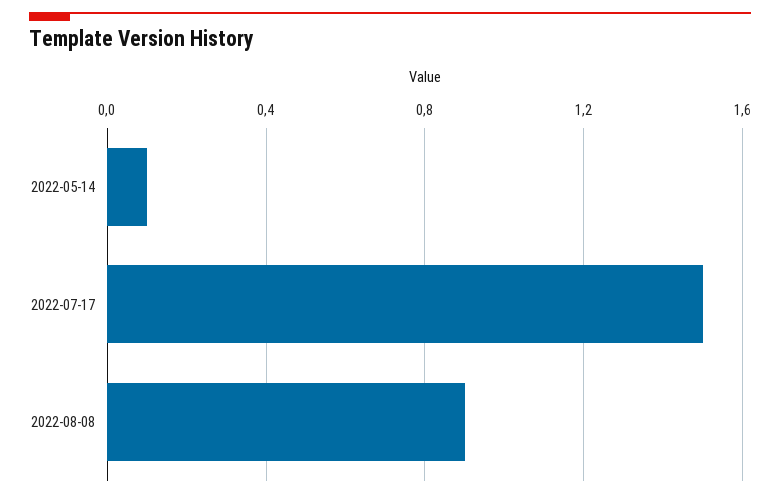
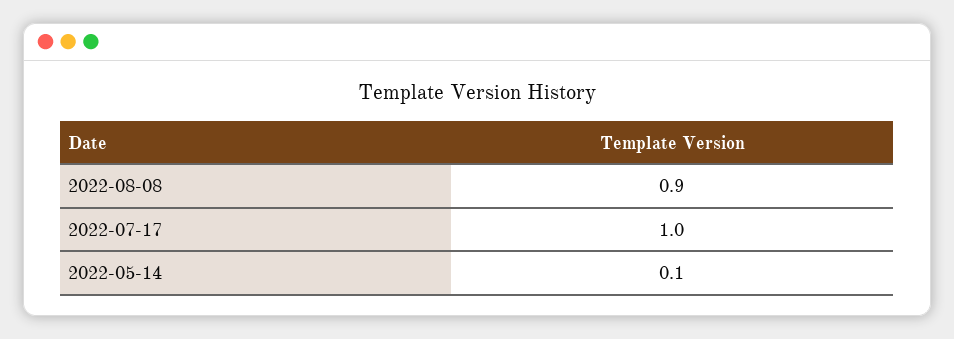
2022-07-17: 1.5 -> 1

